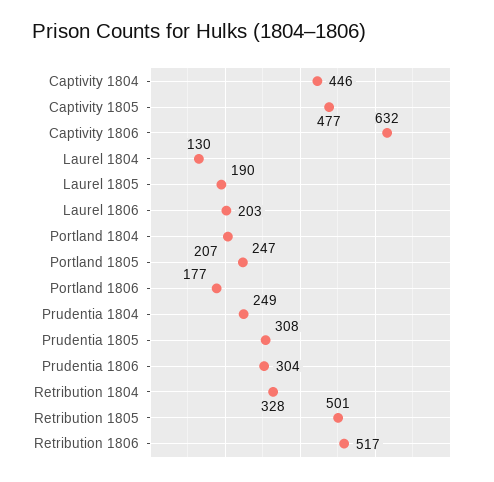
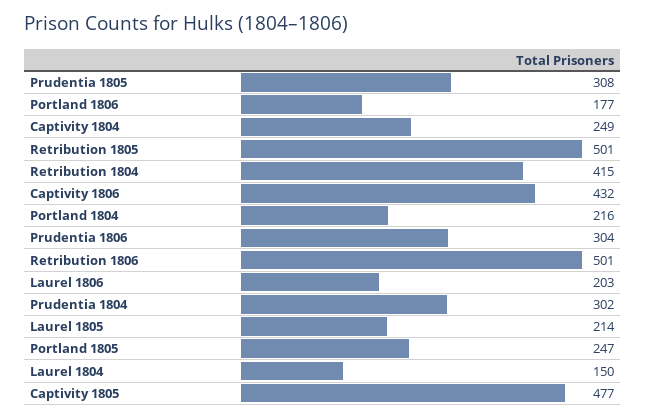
Captivity 1804: 446 -> 249
Captivity 1806: 632 -> 432
Laurel 1804: 130 -> 150
Laurel 1805: 190 -> 214
Portland 1804: 207 -> 216
Prudentia 1804: 249 -> 302
Retribution 1804: 328 -> 415
Retribution 1806: 517 -> 501

